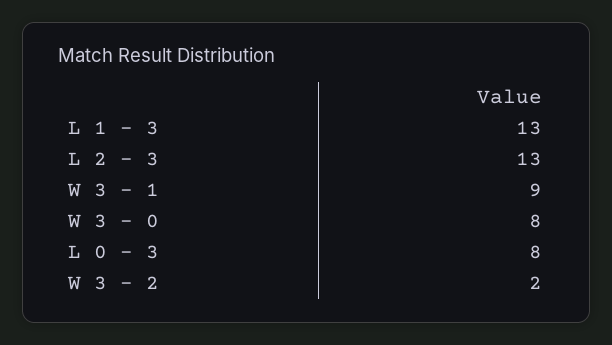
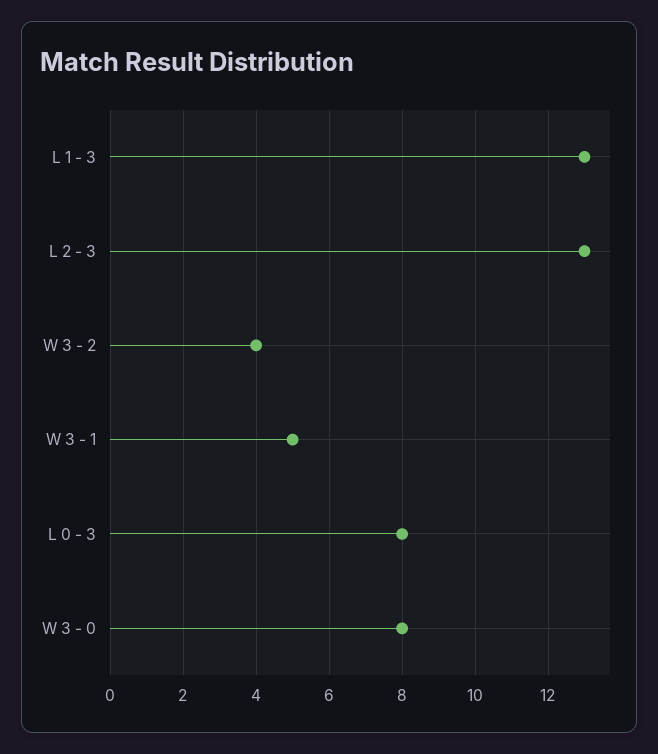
W 3 - 1: 9 -> 5
W 3 - 2: 2 -> 4

